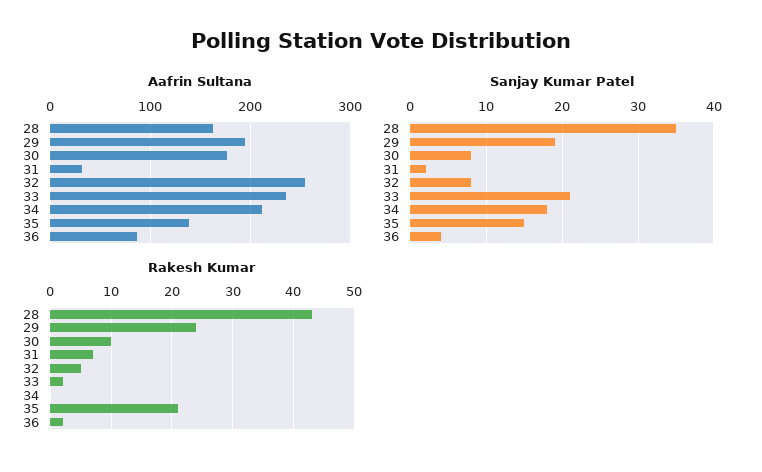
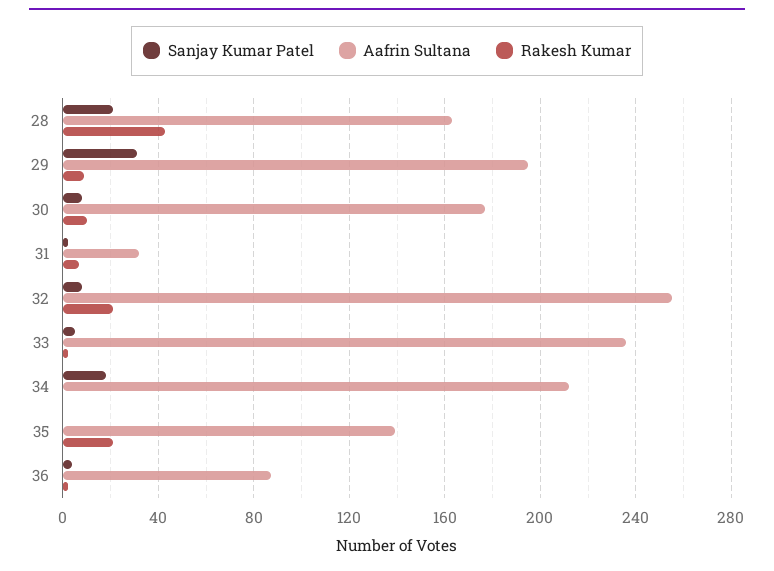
Sanjay Kumar Patel, 28: 35 -> 20
Sanjay Kumar Patel, 29: 19 -> 30
Sanjay Kumar Patel, 33: 21 -> 5
Sanjay Kumar Patel, 35: 15 -> 0
Rakesh Kumar, 29: 24 -> 10
Rakesh Kumar, 32: 5 -> 20

